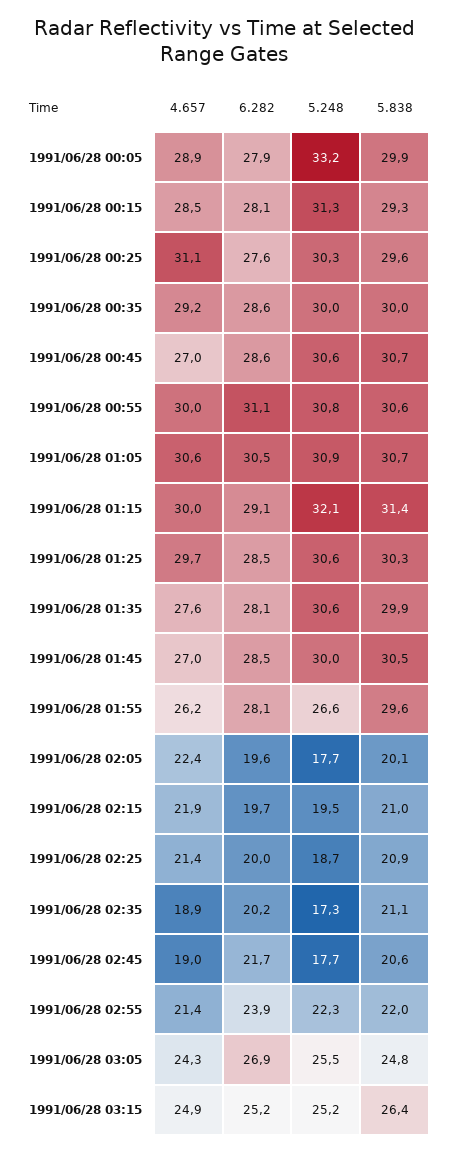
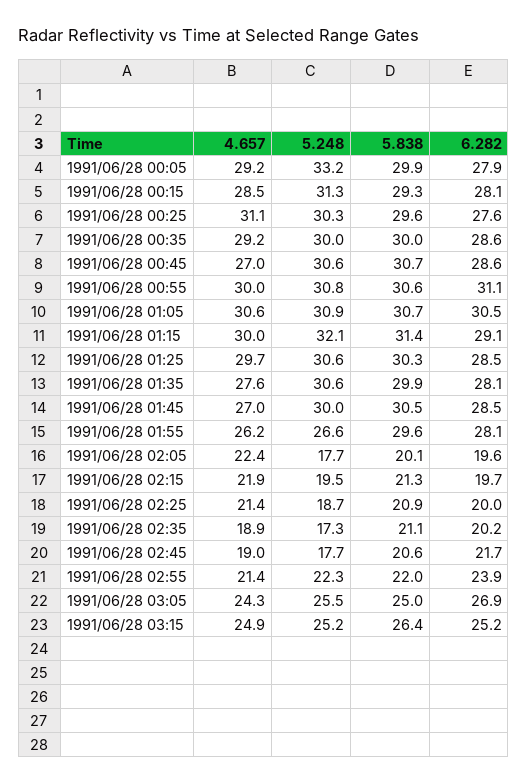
4.657, 1991/06/28 00:05: 28.9 -> 29.2
5.838, 1991/06/28 02:15: 21 -> 21.3
5.838, 1991/06/28 03:05: 24.8 -> 25

